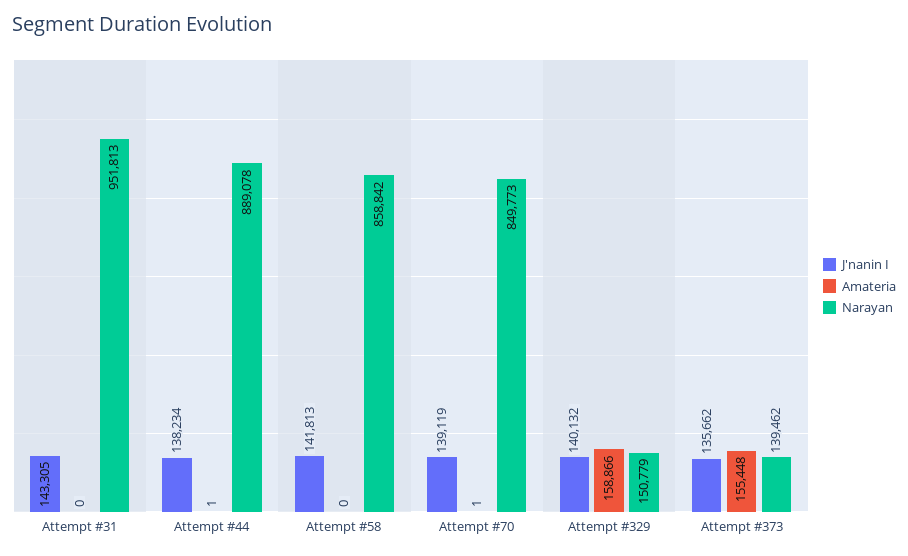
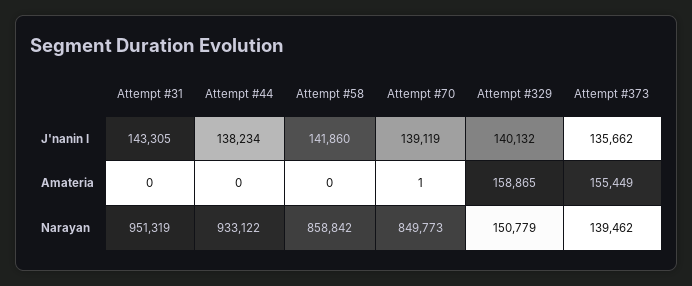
Narayan, Attempt #31: 951813 -> 951319
Amateria, Attempt #44: 1 -> 0
Narayan, Attempt #44: 889078 -> 933122
J'nanin I, Attempt #58: 141813 -> 141860
Amateria, Attempt #329: 158866 -> 158865
Amateria, Attempt #373: 155448 -> 155449

